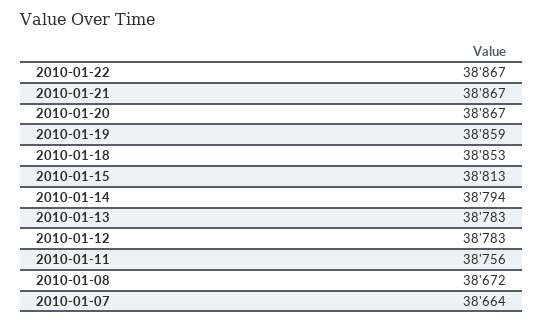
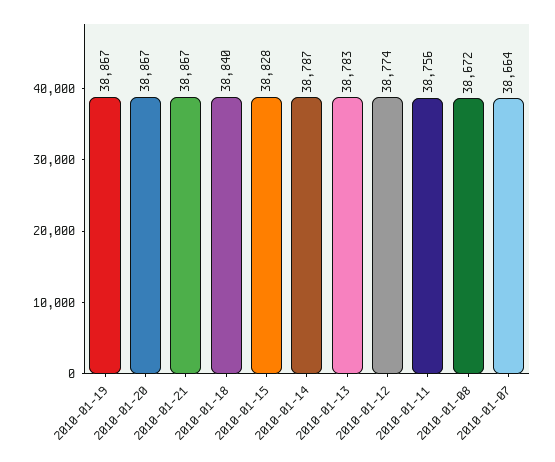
2010-01-22: 38867 -> none
2010-01-19: 38859 -> 38867
2010-01-18: 38853 -> 38840
2010-01-15: 38813 -> 38828
2010-01-14: 38794 -> 38787
2010-01-12: 38783 -> 38774

